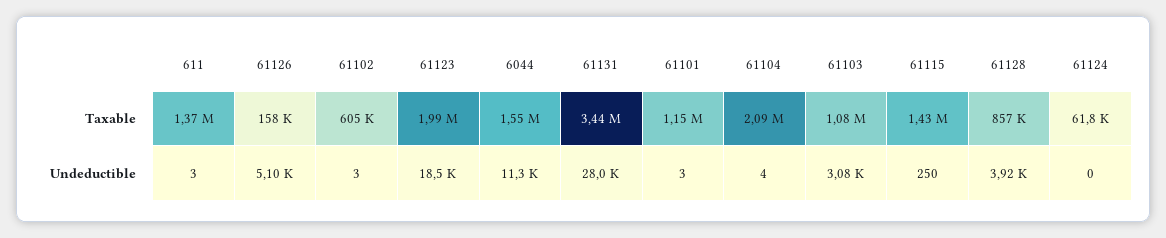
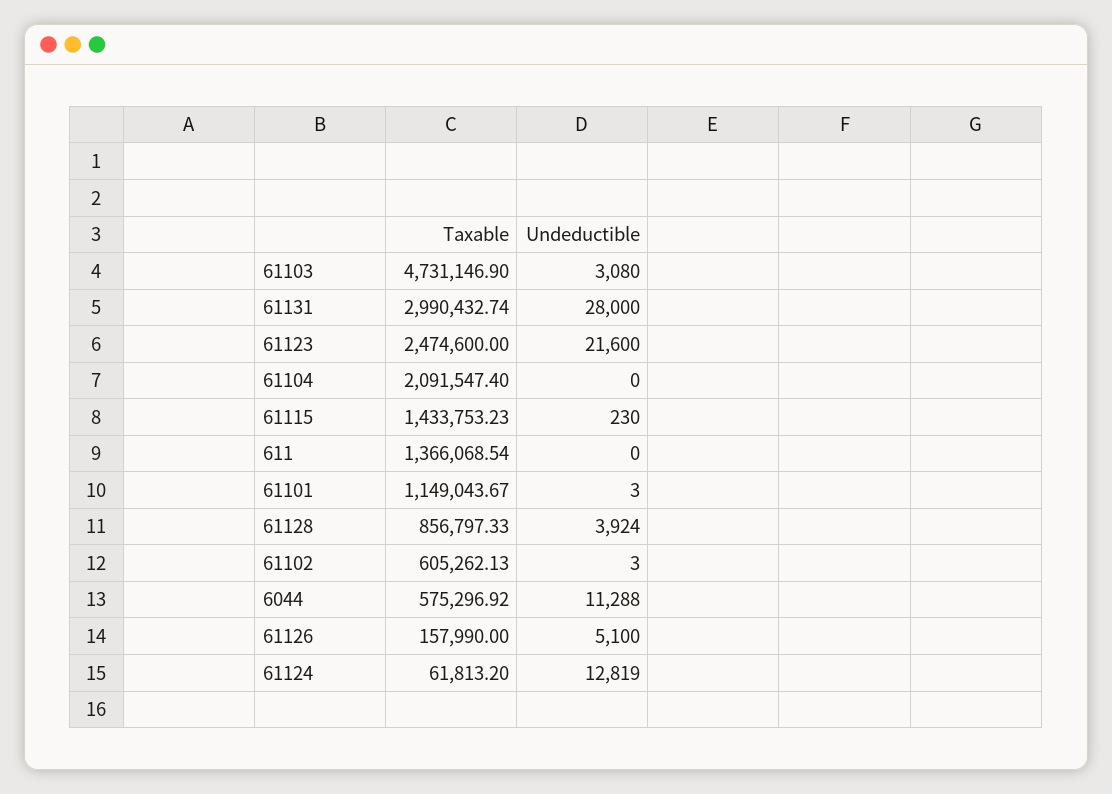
61123, Taxable: 1990000 -> 2474600
6044, Taxable: 1550000 -> 575296.92
61131, Taxable: 3440000 -> 2990432.74
61103, Taxable: 1080000 -> 4731146.9
611, Undeductible: 3 -> 0
61123, Undeductible: 18500 -> 21600
61104, Undeductible: 4 -> 0
61115, Undeductible: 250 -> 230
61124, Undeductible: 0 -> 12819

